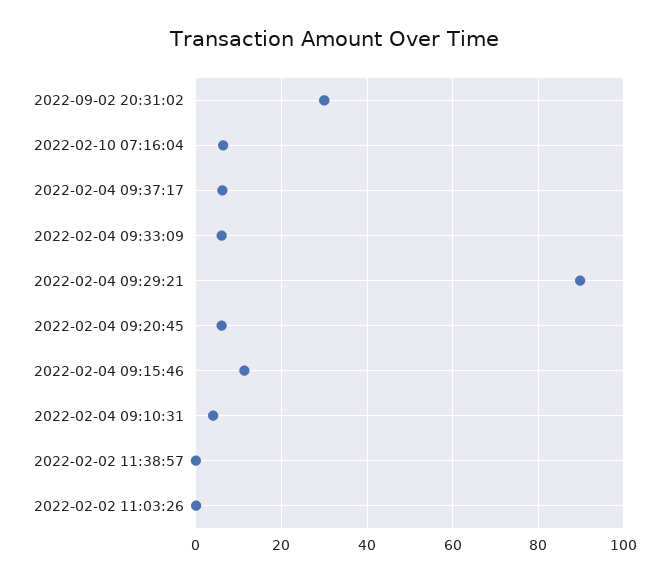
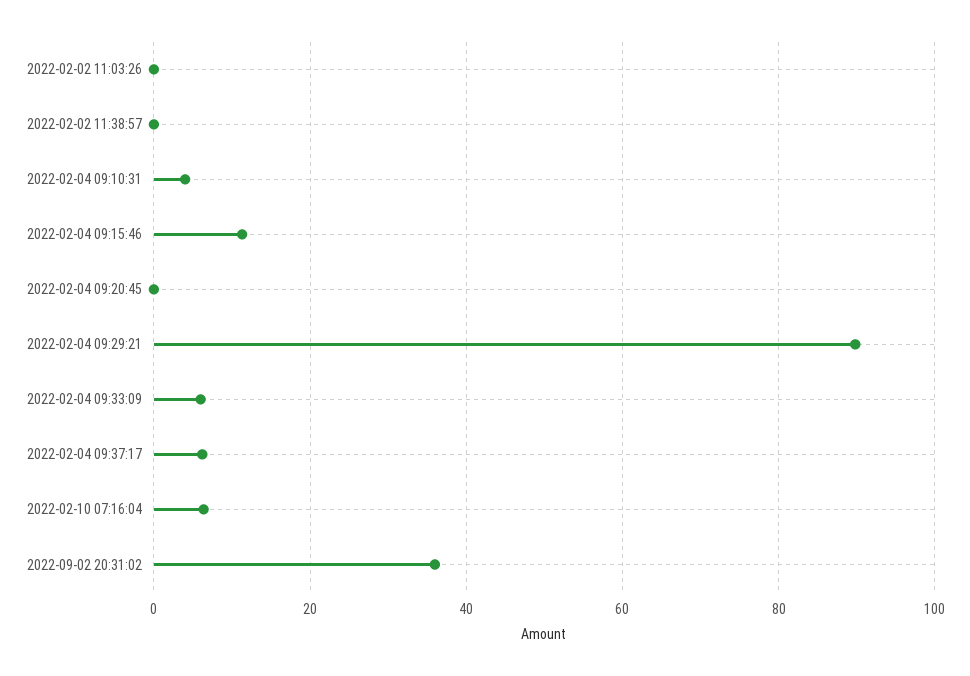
2022-09-02 20:31:02: 30 -> 36
2022-02-04 09:20:45: 6 -> 0

